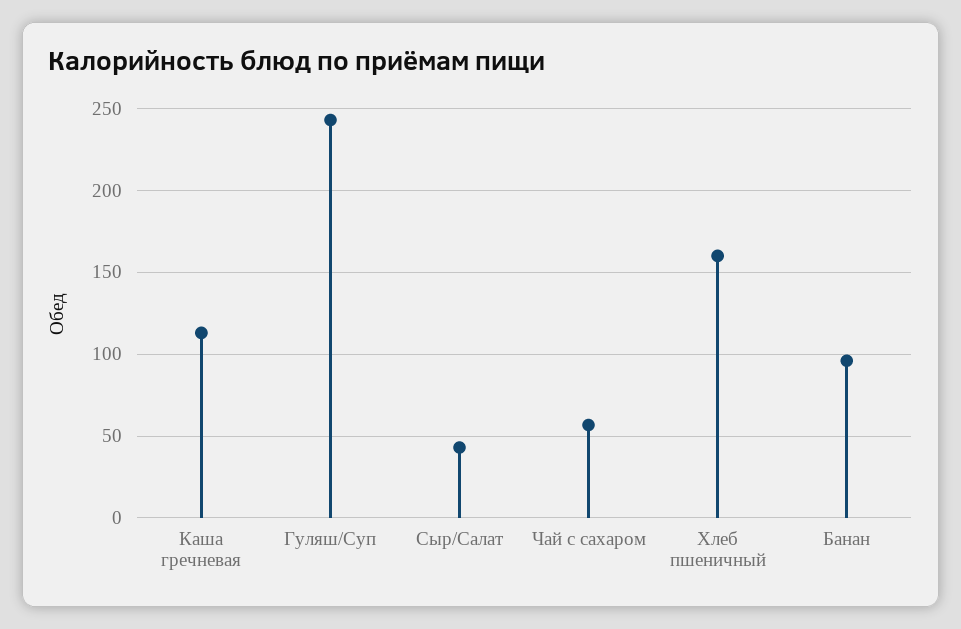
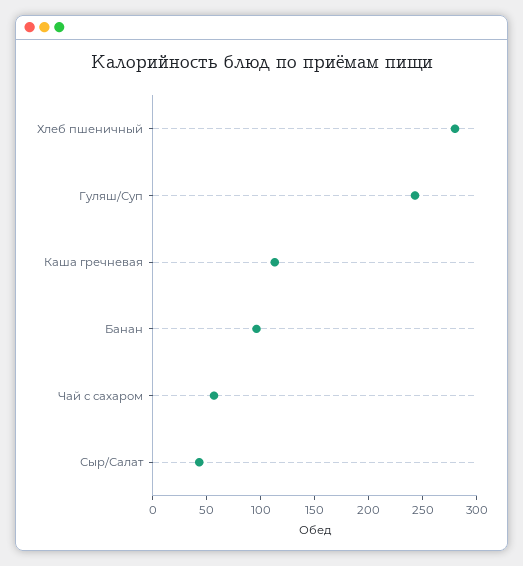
Хлеб пшеничный: 160 -> 280

